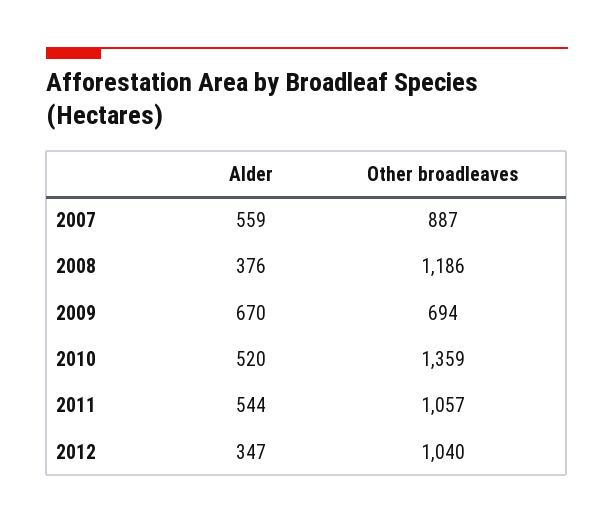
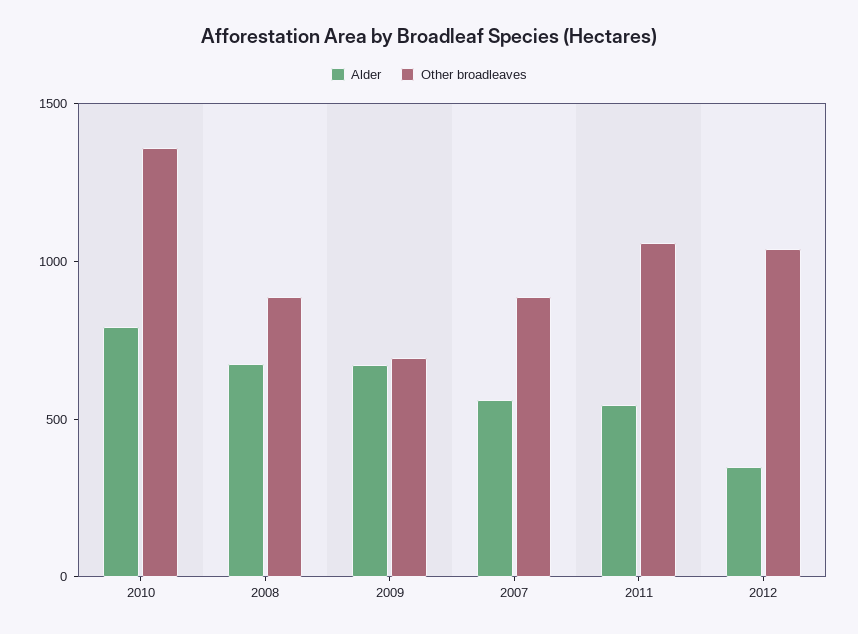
Alder, 2008: 376 -> 700
Other broadleaves, 2008: 1186 -> 900
Alder, 2010: 520 -> 800

